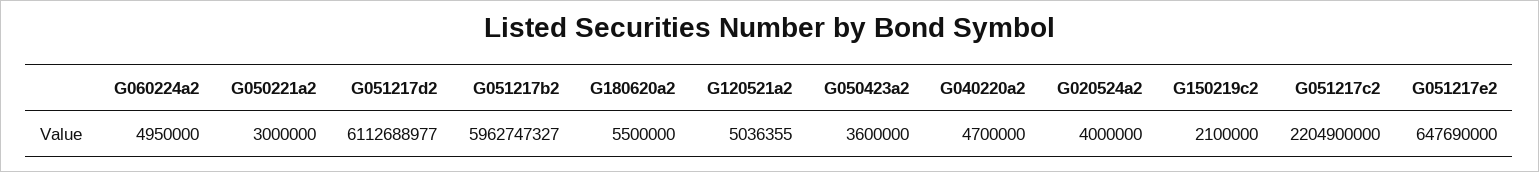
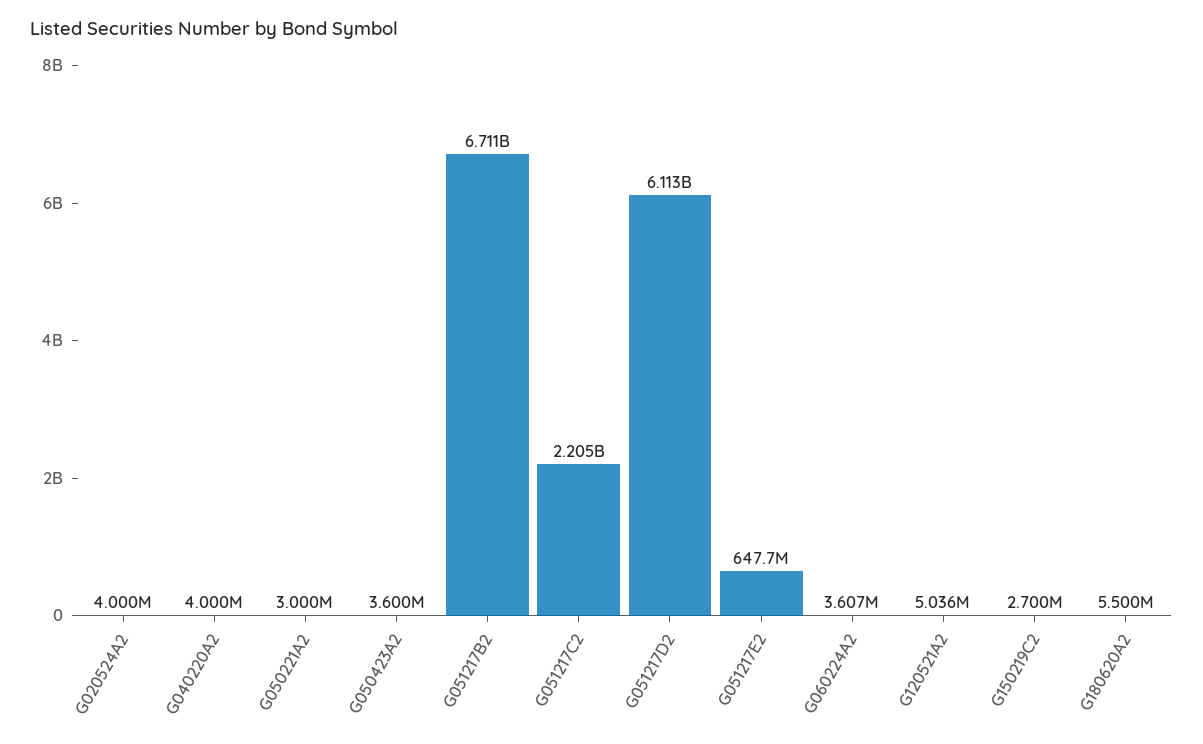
G060224a2: 4950000 -> 3607000
G051217b2: 5962747327 -> 6711000000
G040220a2: 4700000 -> 4000000
G150219c2: 2100000 -> 2700000

